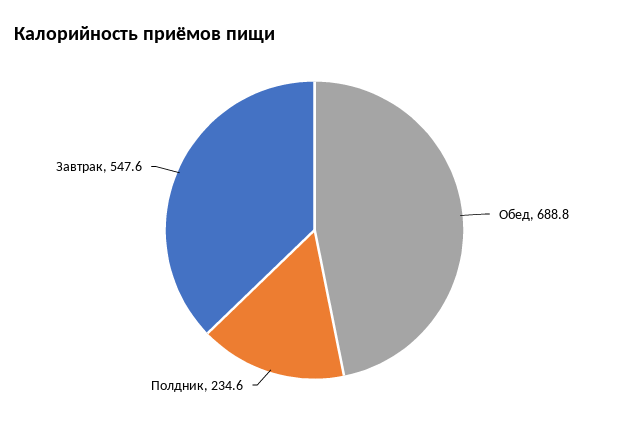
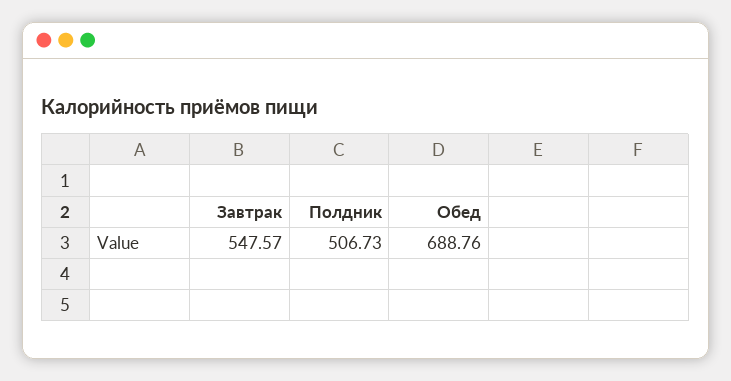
Полдник: 234.6 -> 506.73

